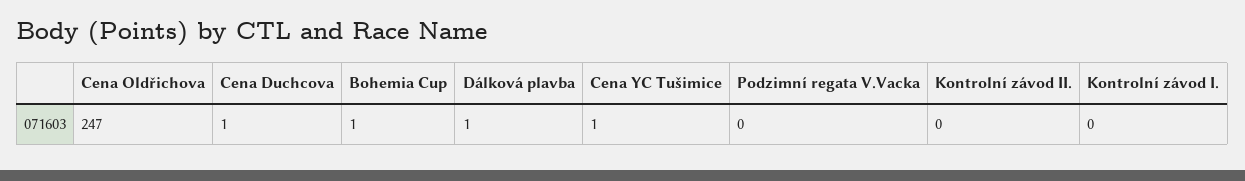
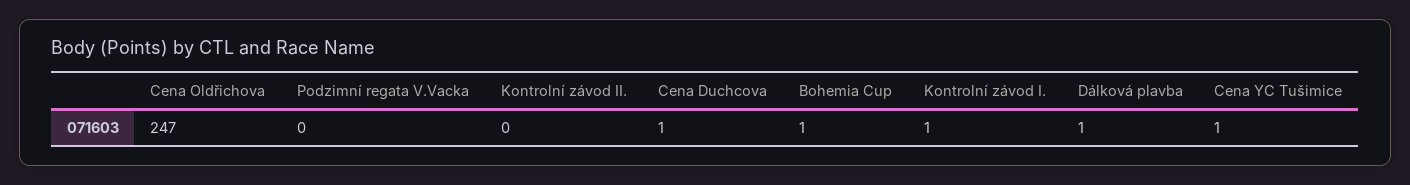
Kontrolní závod I.: 0 -> 1

